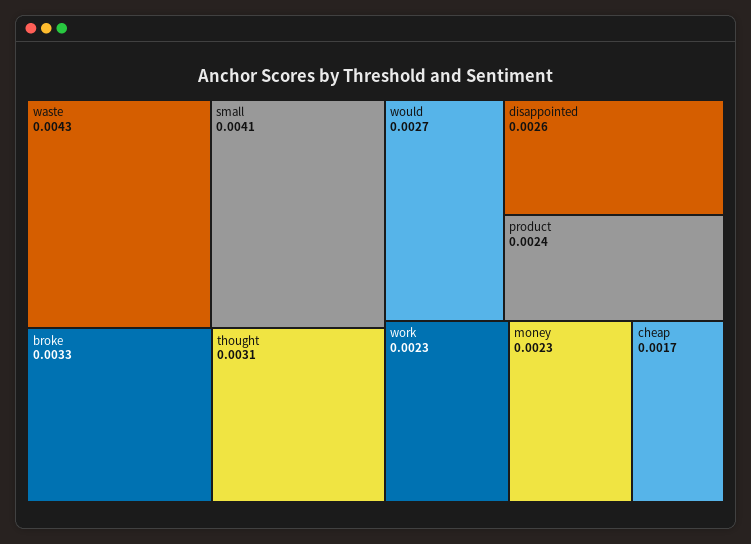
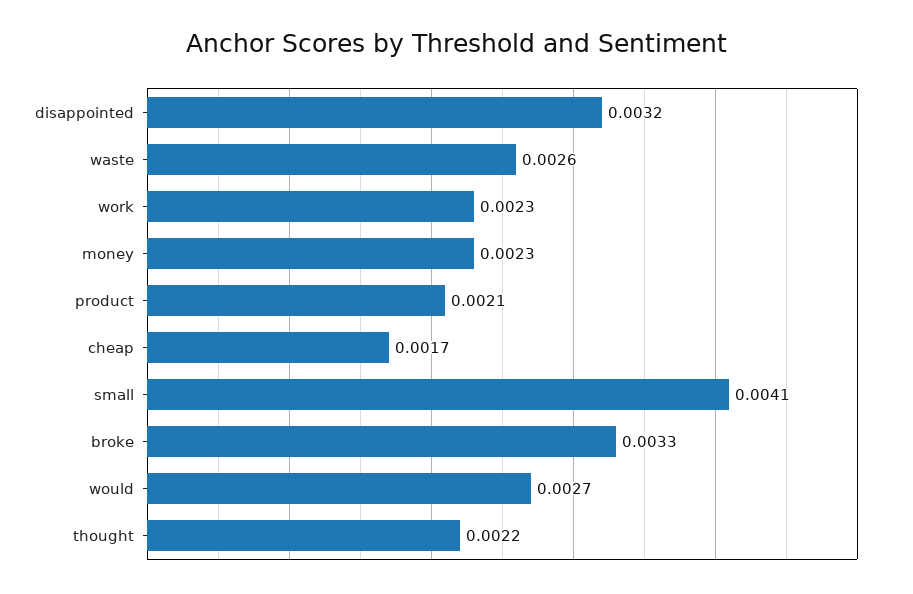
waste: 0.0043 -> 0.0026
thought: 0.0031 -> 0.0022
disappointed: 0.0026 -> 0.0032
product: 0.0024 -> 0.0021

